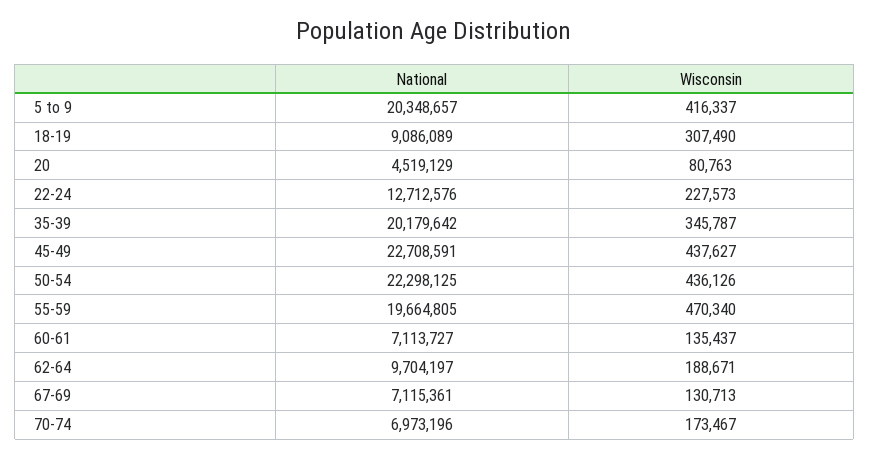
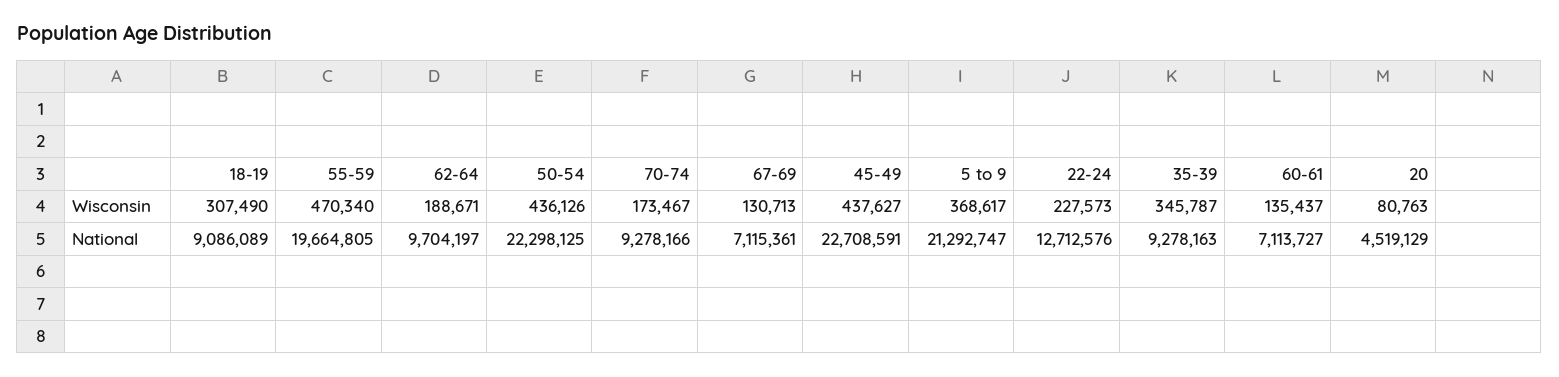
National, 5 to 9: 20348657 -> 21292747
Wisconsin, 5 to 9: 416337 -> 368617
National, 35-39: 20179642 -> 9278163
National, 70-74: 6973196 -> 9278166

